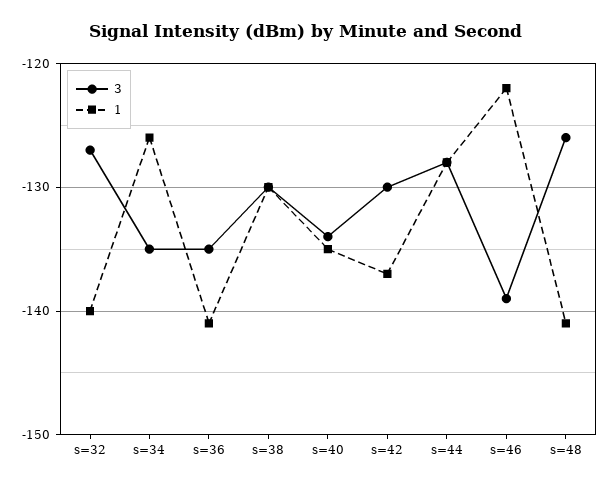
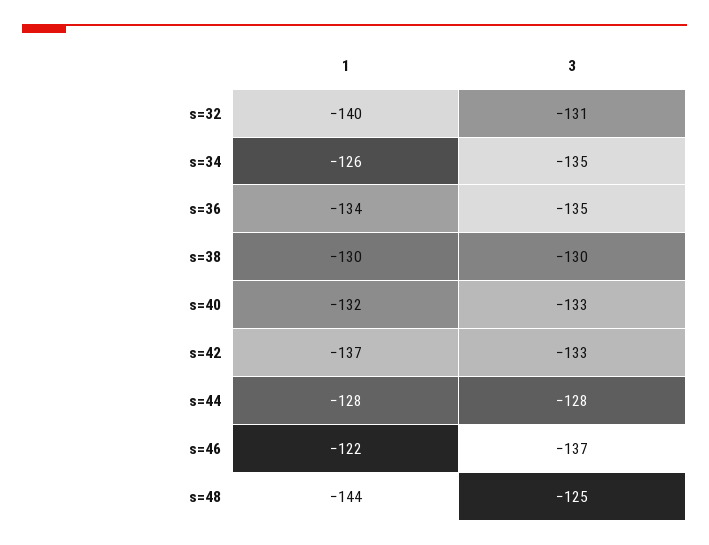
3, s=32: -127 -> -131
1, s=36: -141 -> -134
3, s=40: -134 -> -133
1, s=40: -135 -> -132
3, s=42: -130 -> -133
3, s=46: -139 -> -137
3, s=48: -126 -> -125
1, s=48: -141 -> -144

